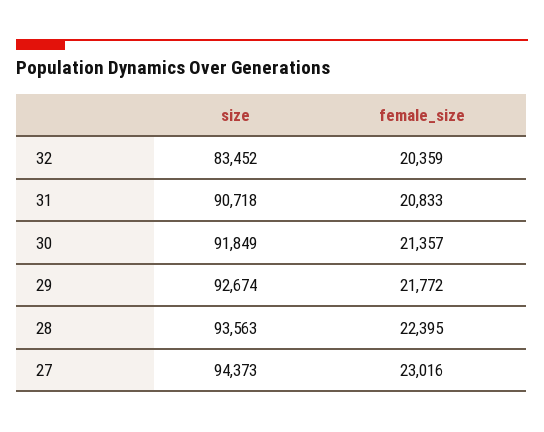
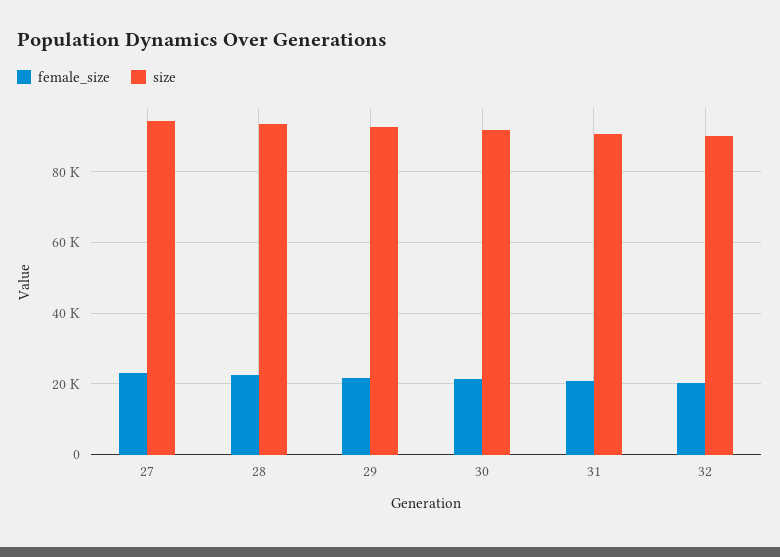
size, 32: 83452 -> 90000

